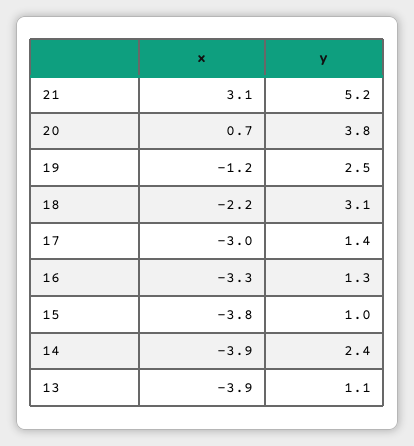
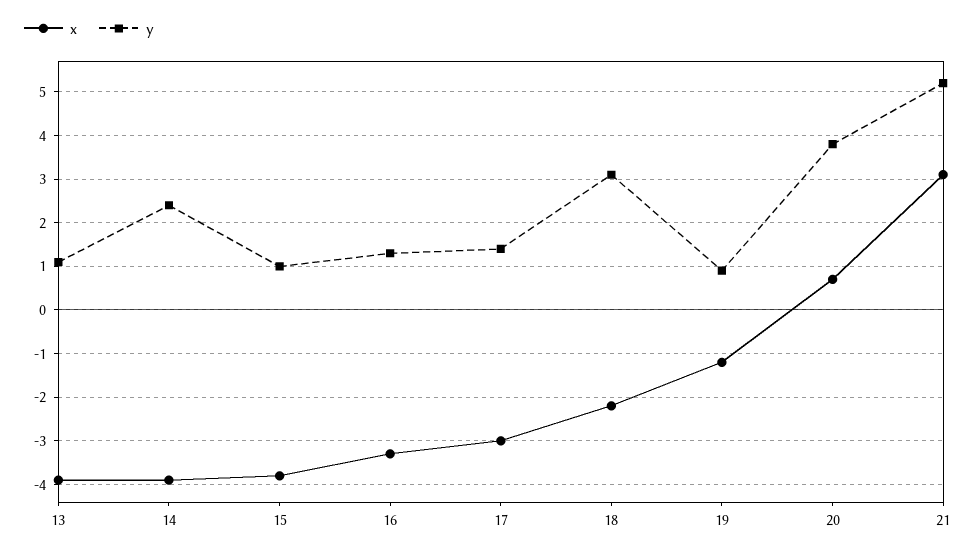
y, 19: 2.5 -> 1

